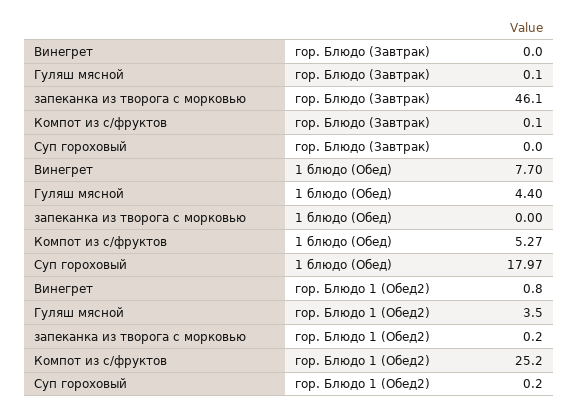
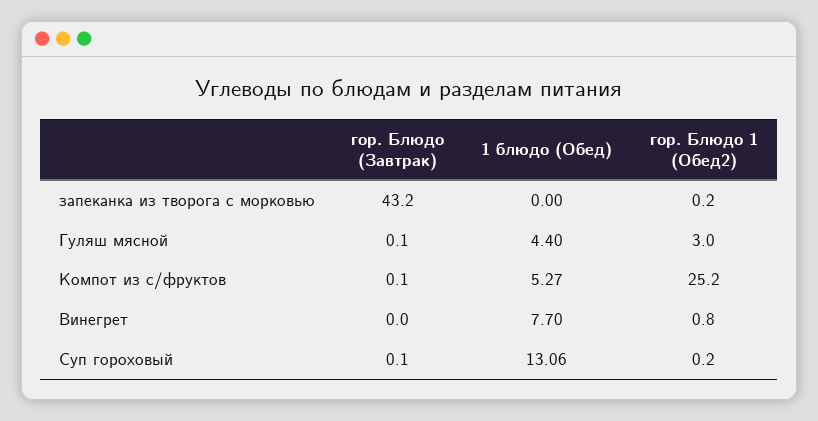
запеканка из творога с морковью, гор. Блюдо (Завтрак): 46.1 -> 43.2
Суп гороховый, гор. Блюдо (Завтрак): 0 -> 0.1
Суп гороховый, 1 блюдо (Обед): 17.97 -> 13.06
Гуляш мясной, гор. Блюдо 1 (Обед2): 3.5 -> 3

